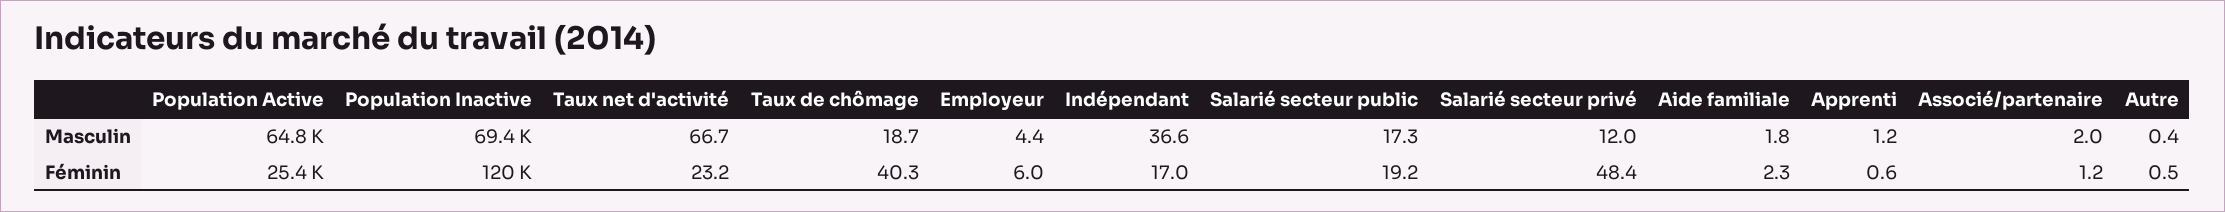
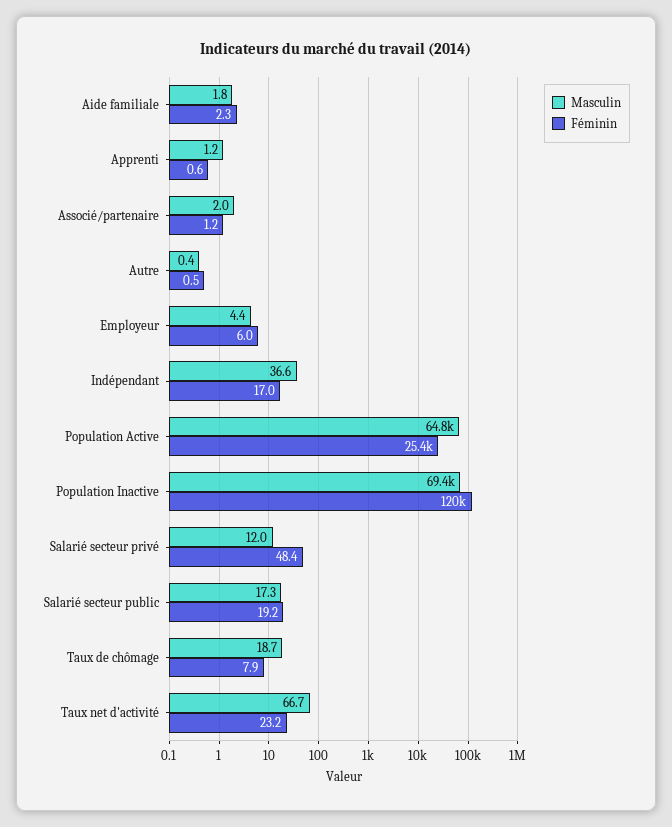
Féminin, Taux de chômage: 40.3 -> 7.9

